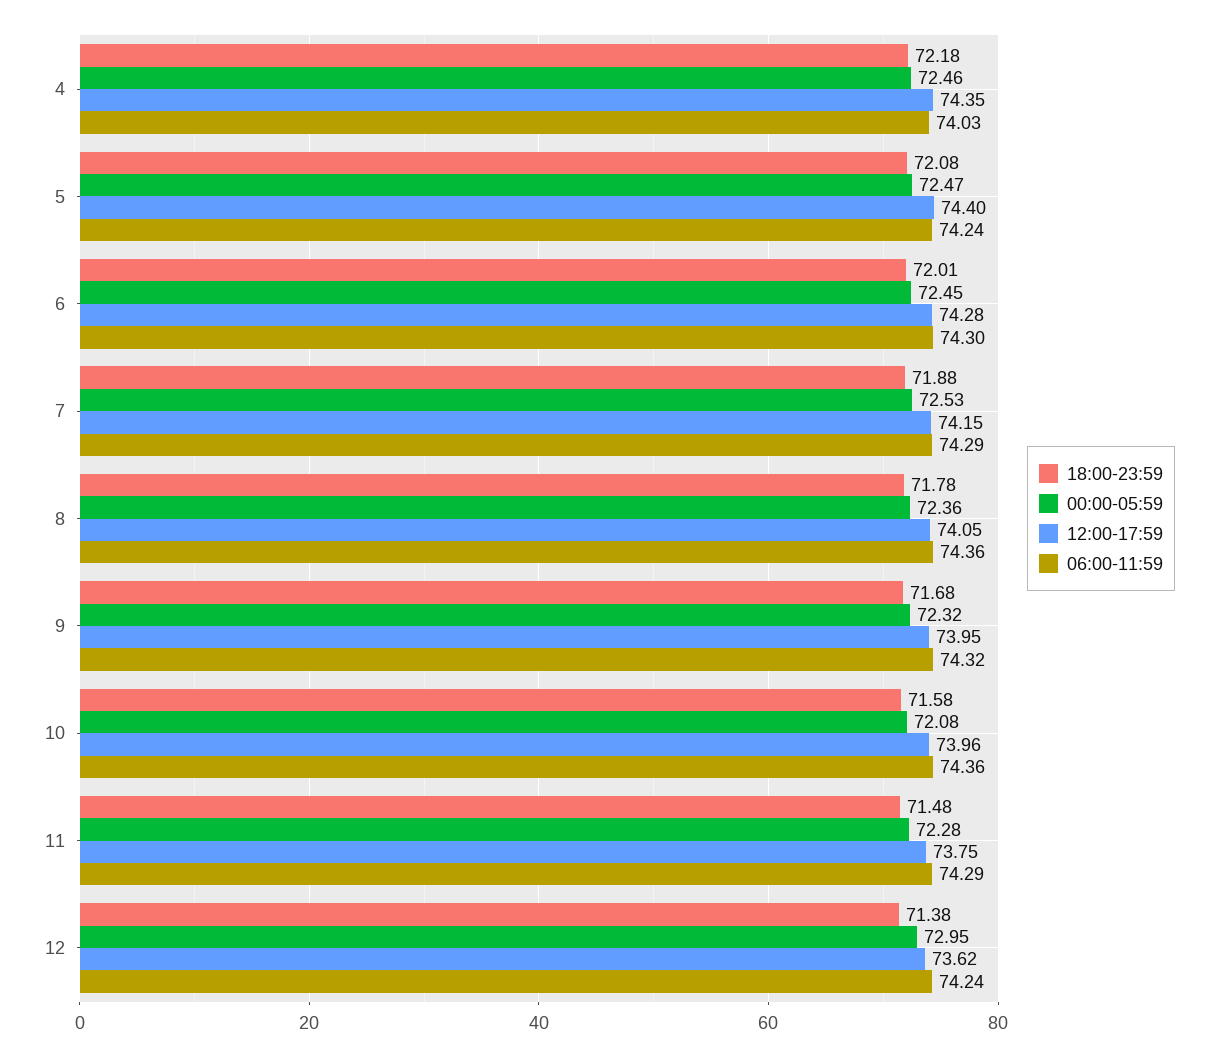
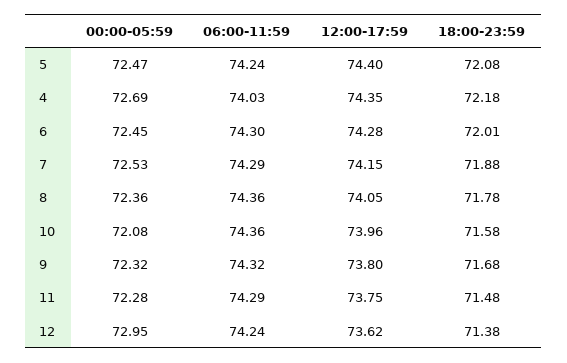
00:00-05:59, 4: 72.46 -> 72.69
12:00-17:59, 9: 73.95 -> 73.8

